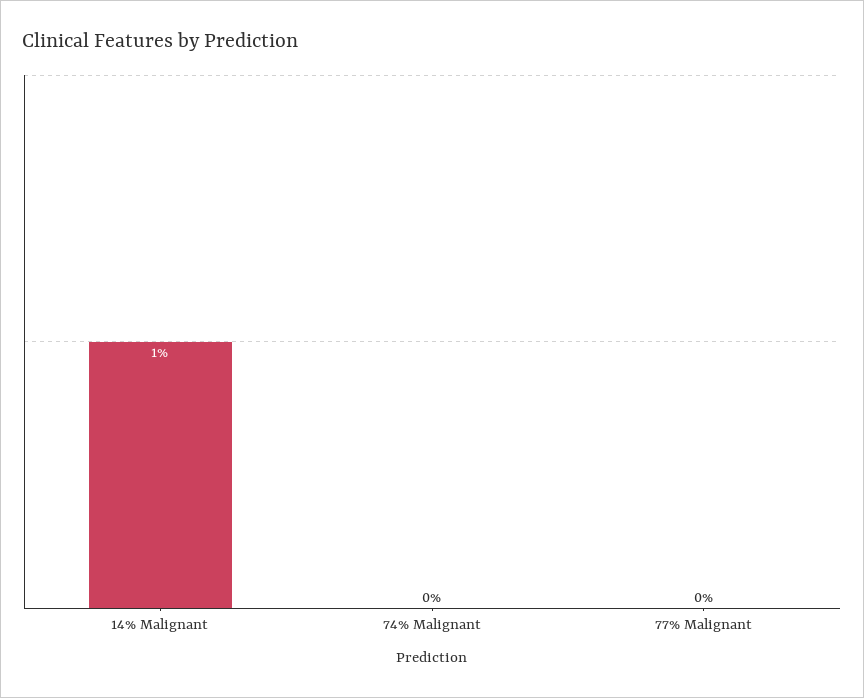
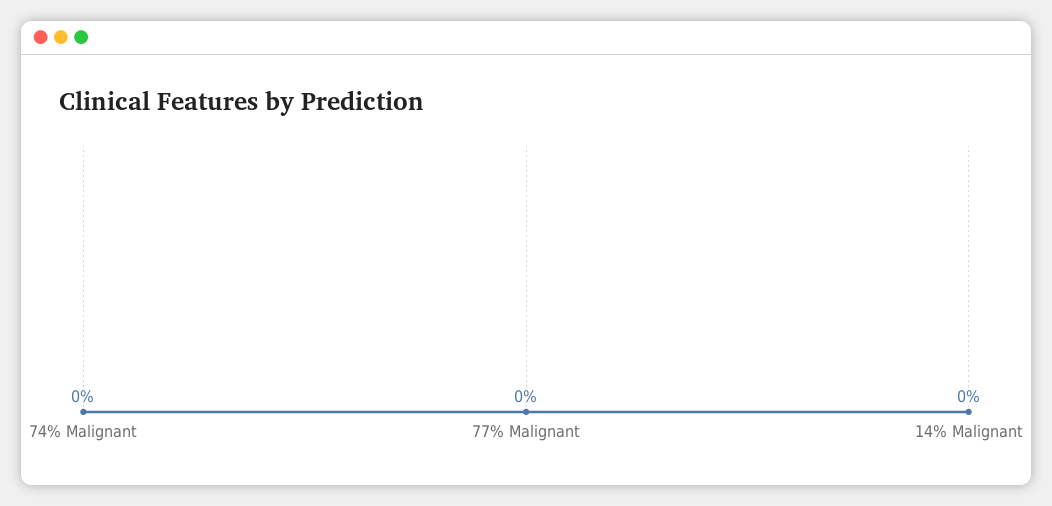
14% Malignant: 1 -> 0

